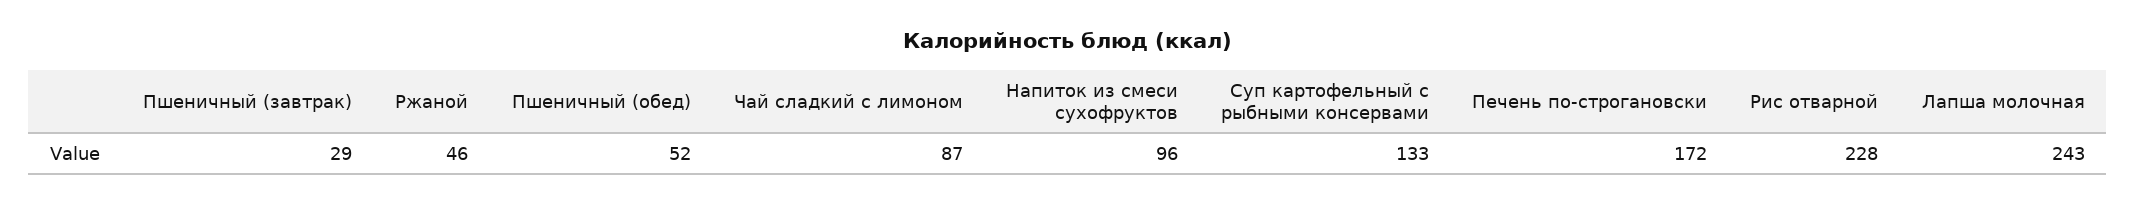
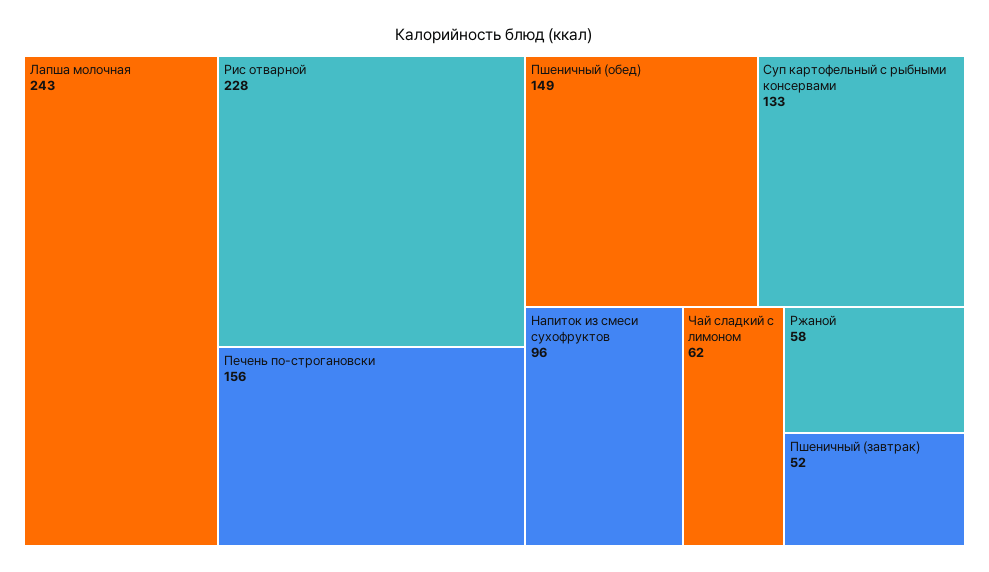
Пшеничный (завтрак): 29 -> 52
Ржаной: 46 -> 58
Пшеничный (обед): 52 -> 149
Чай сладкий с лимоном: 87 -> 62
Печень по-строгановски: 172 -> 156

